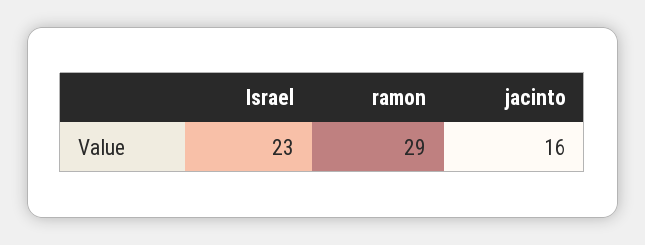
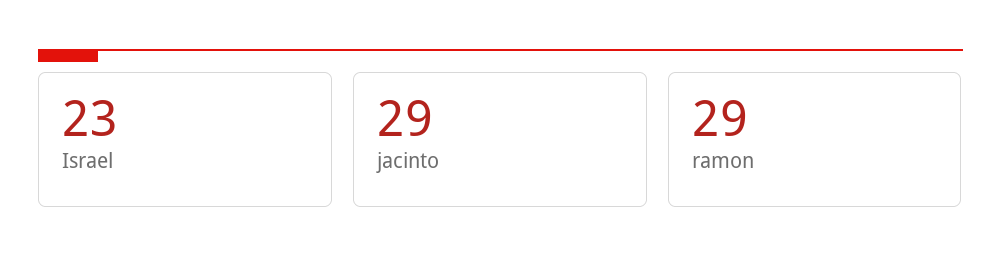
jacinto: 16 -> 29

